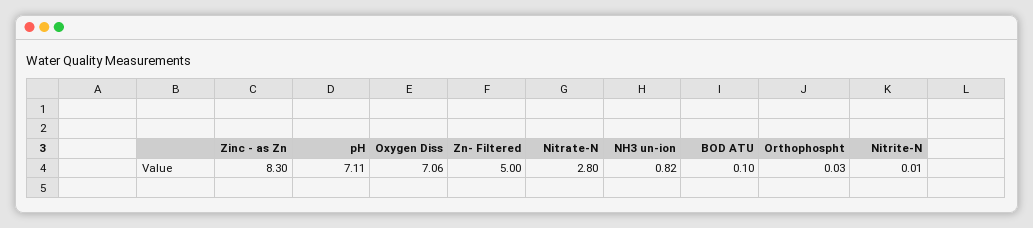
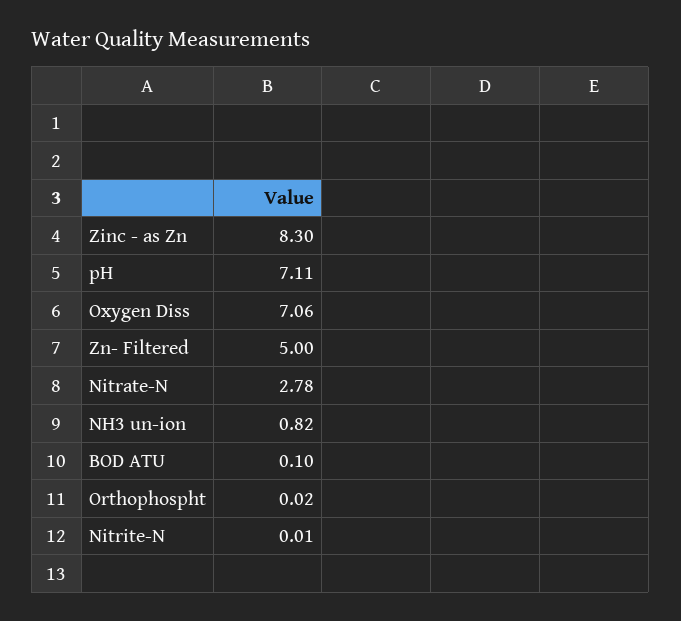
Nitrate-N: 2.8 -> 2.78
Orthophospht: 0.03 -> 0.02

